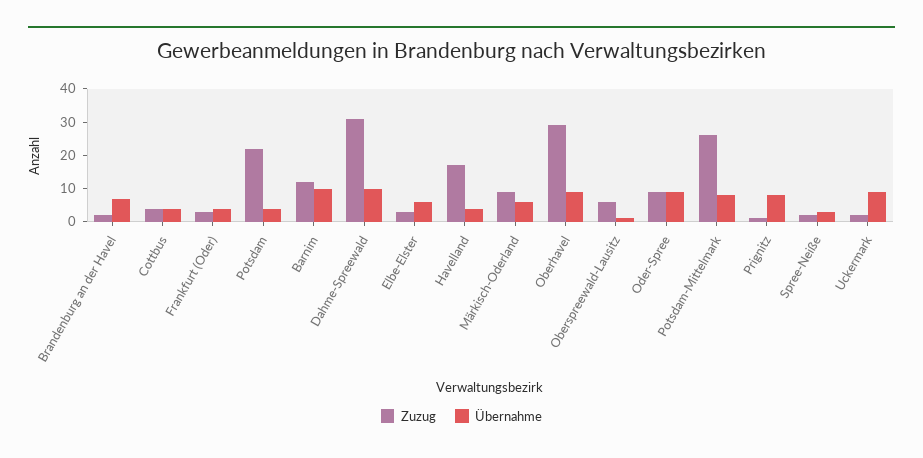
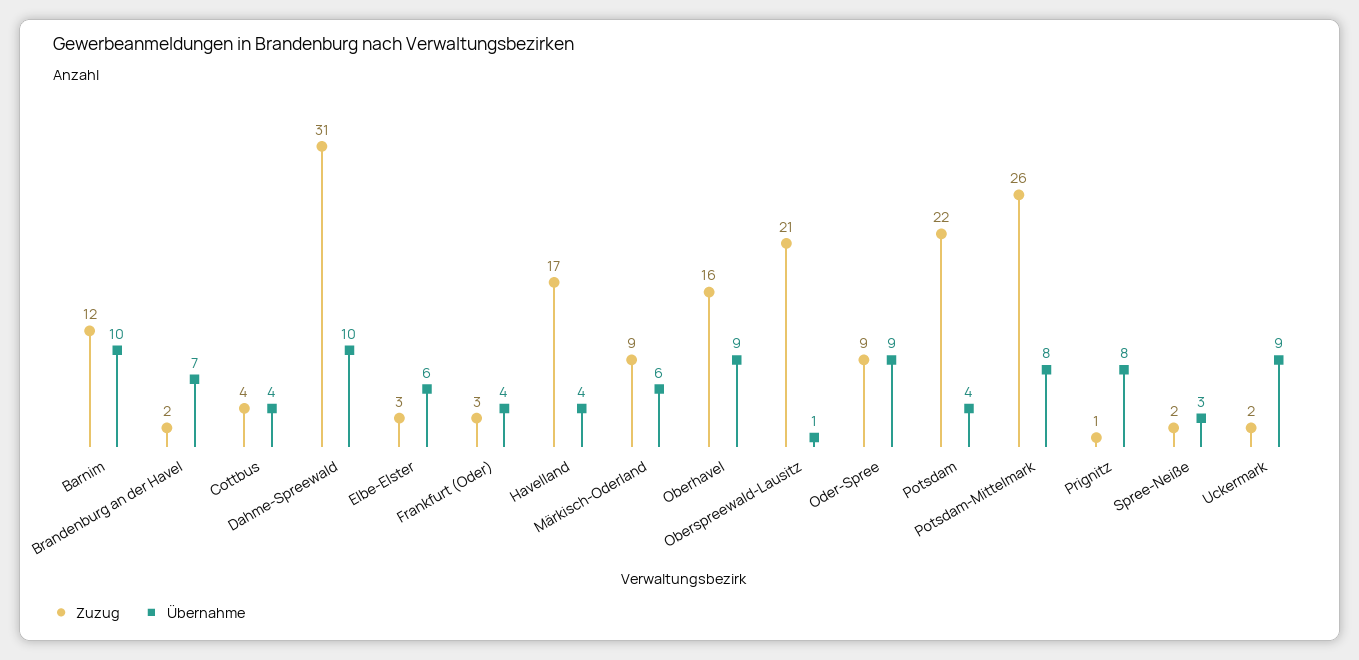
Zuzug, Oberhavel: 30 -> 16
Zuzug, Oberspreewald-Lausitz: 5 -> 21

